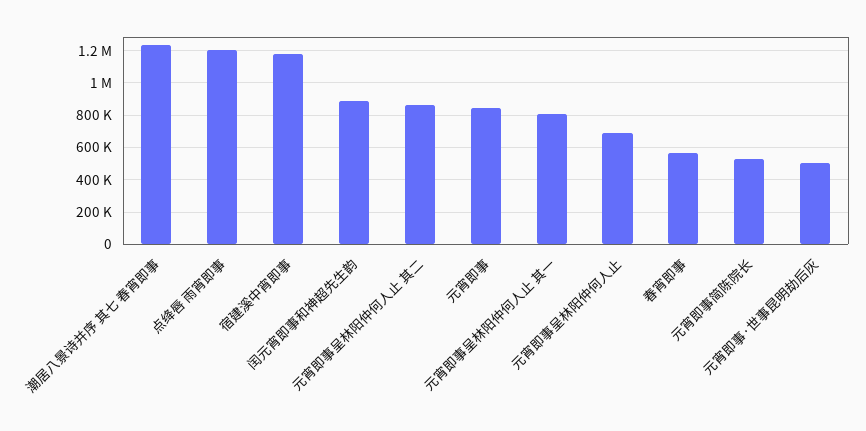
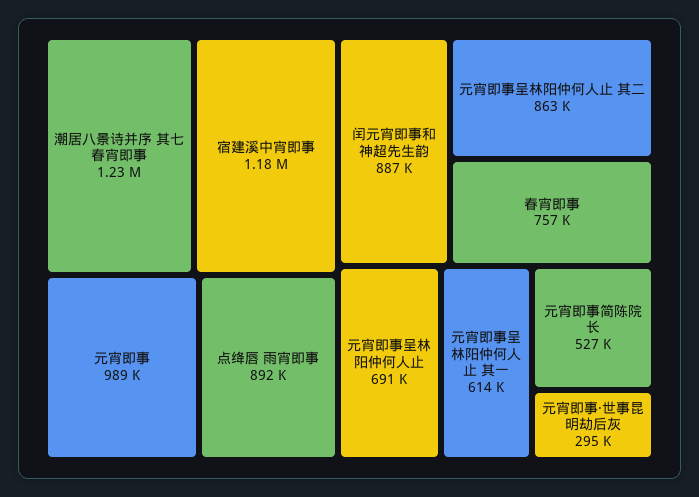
点绛唇 雨宵即事: 1200000 -> 892000
元宵即事: 850000 -> 989000
元宵即事呈林阳仲何人止 其一: 800000 -> 614000
春宵即事: 550000 -> 757000
元宵即事·世事昆明劫后灰: 500000 -> 295000

